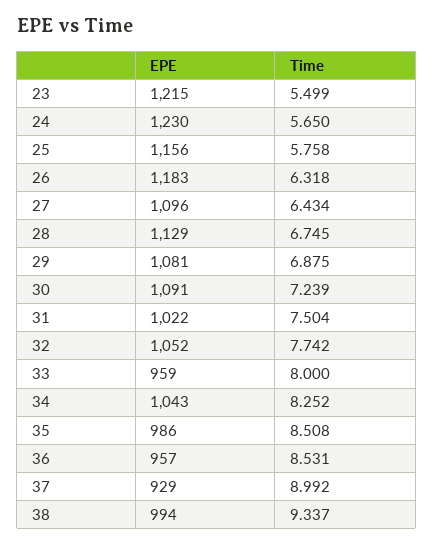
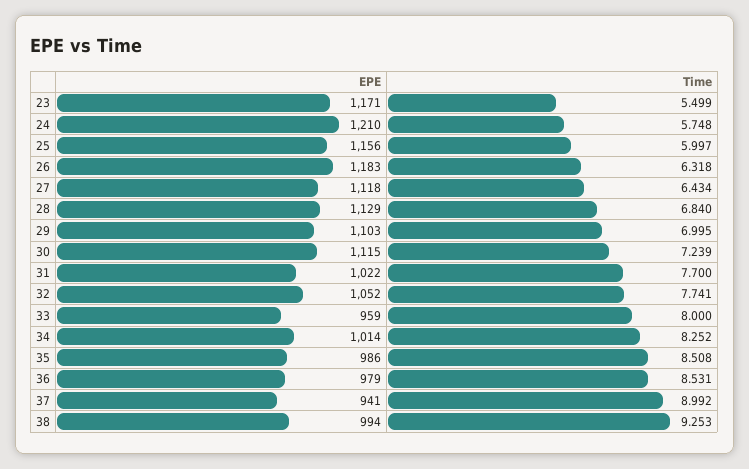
EPE, 23: 1215 -> 1171
EPE, 24: 1230 -> 1210
Time, 24: 5.65 -> 5.748
Time, 25: 5.758 -> 5.997
EPE, 27: 1096 -> 1118
Time, 28: 6.745 -> 6.84
EPE, 29: 1081 -> 1103
Time, 29: 6.875 -> 6.995
EPE, 30: 1091 -> 1115
Time, 31: 7.504 -> 7.7
Time, 32: 7.742 -> 7.741
EPE, 34: 1043 -> 1014
EPE, 36: 957 -> 979
EPE, 37: 929 -> 941
Time, 38: 9.337 -> 9.253

